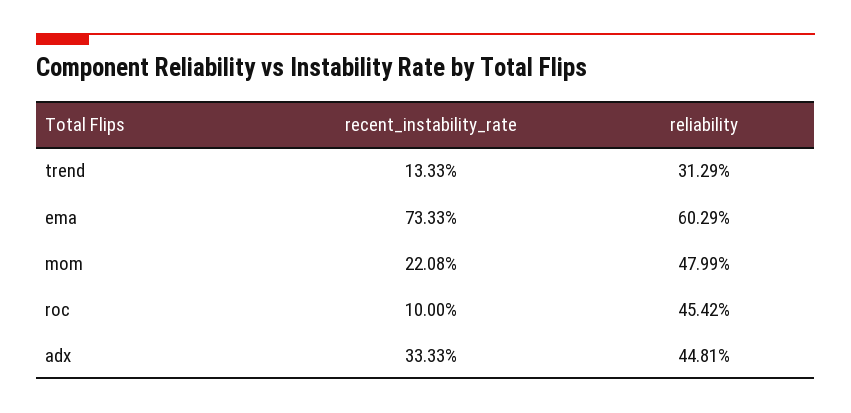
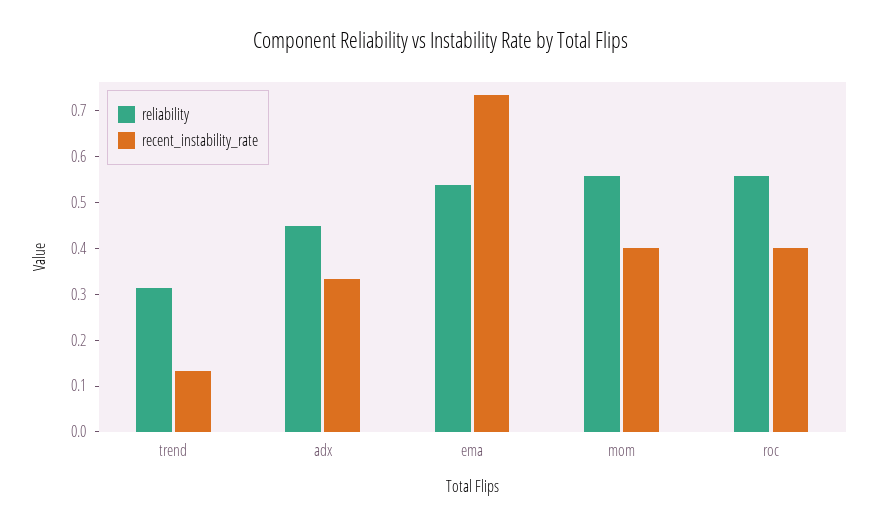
reliability, ema: 0.6029 -> 0.54
recent_instability_rate, mom: 0.2208 -> 0.4
reliability, mom: 0.4799 -> 0.56
recent_instability_rate, roc: 0.1 -> 0.4
reliability, roc: 0.4542 -> 0.56

